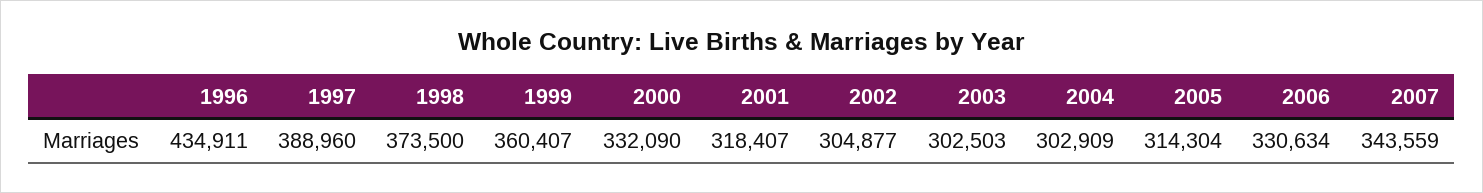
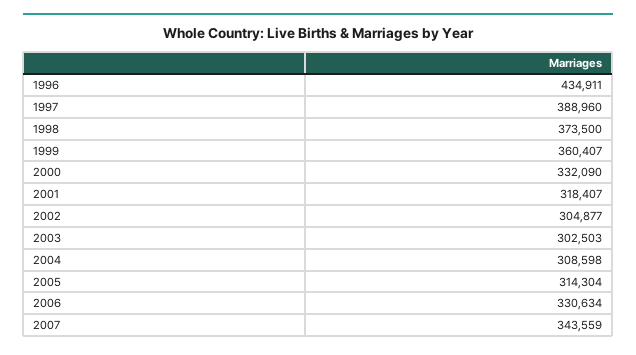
2004: 302909 -> 308598

